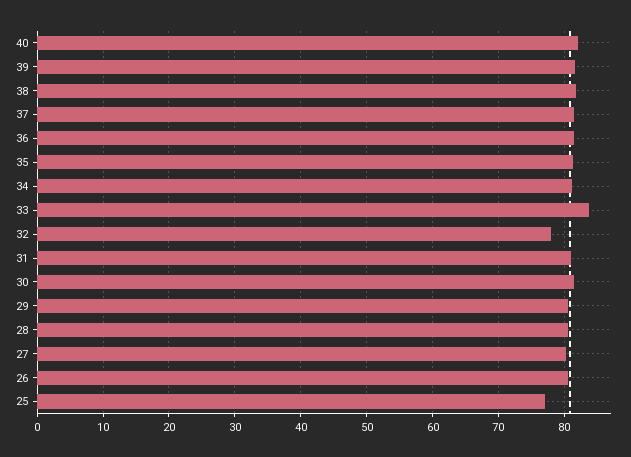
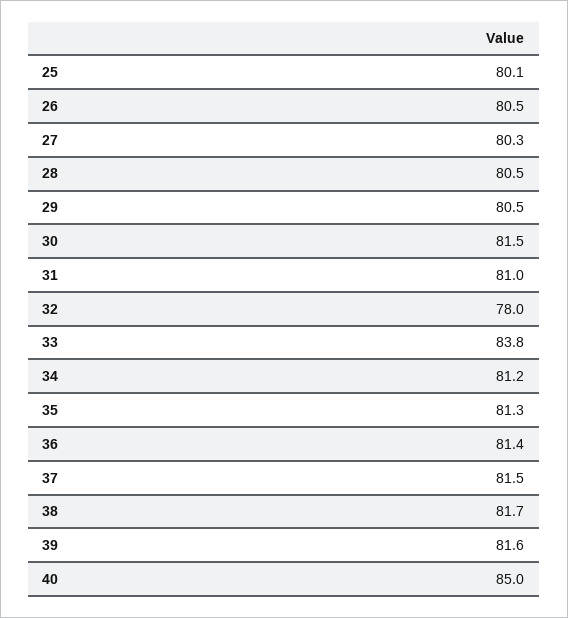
40: 82 -> 85
25: 77 -> 80.1

